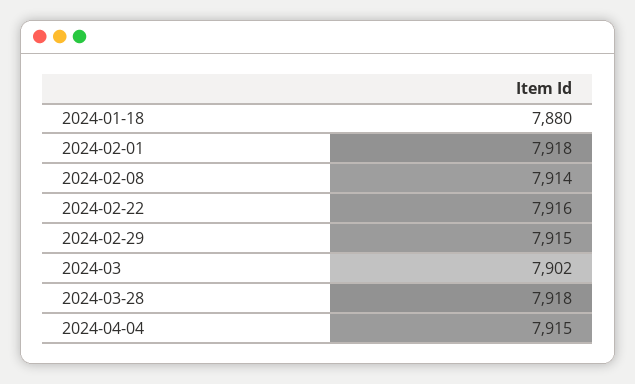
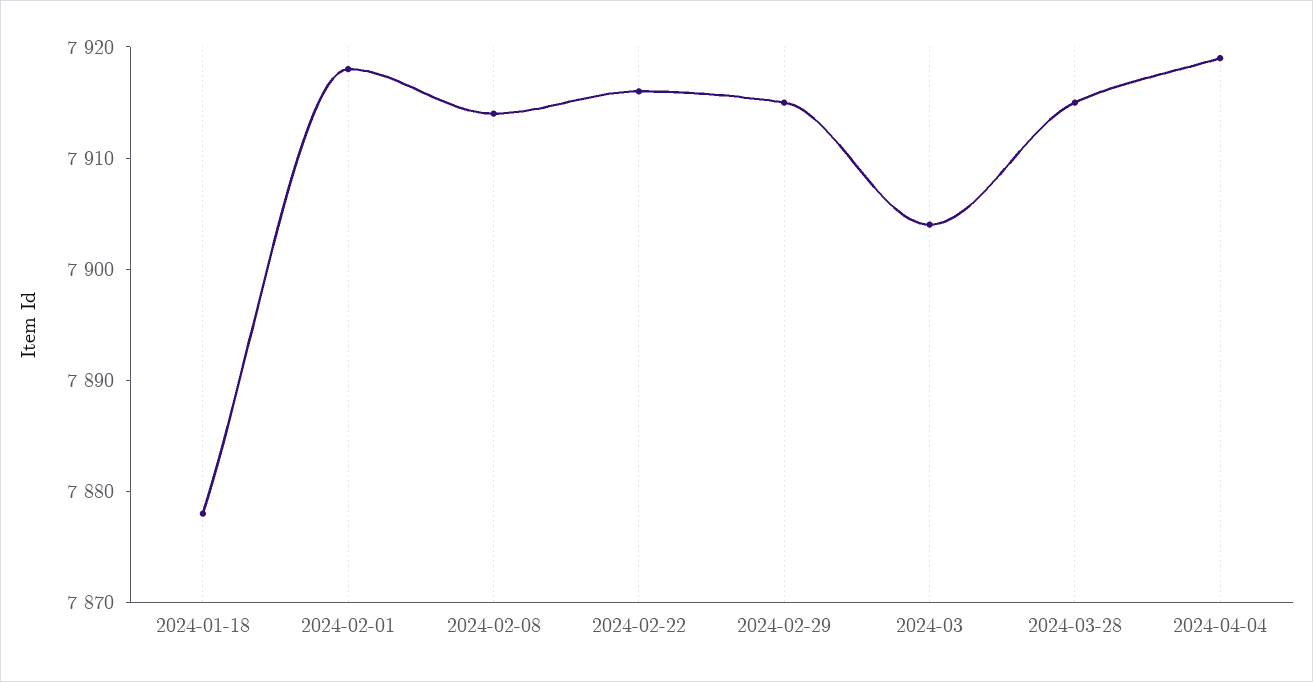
2024-01-18: 7880 -> 7878
2024-03: 7902 -> 7904
2024-03-28: 7918 -> 7915
2024-04-04: 7915 -> 7919

